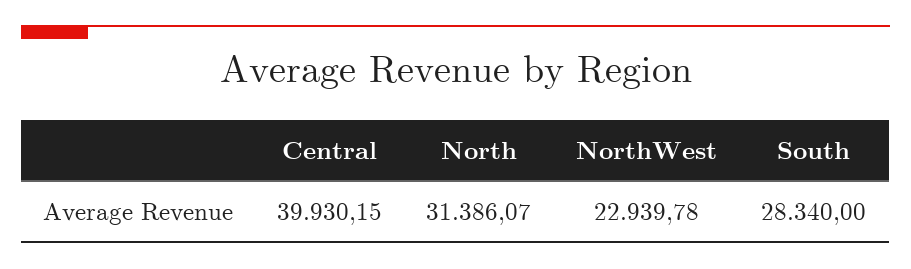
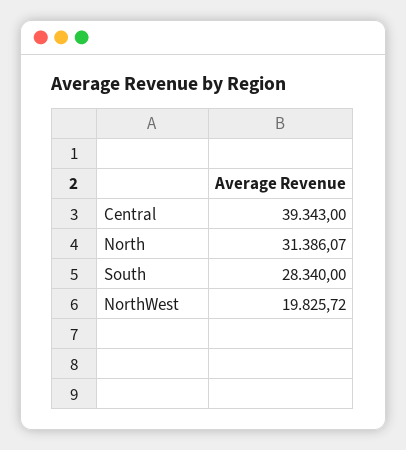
Central: 39930.15 -> 39343
NorthWest: 22939.78 -> 19825.72

